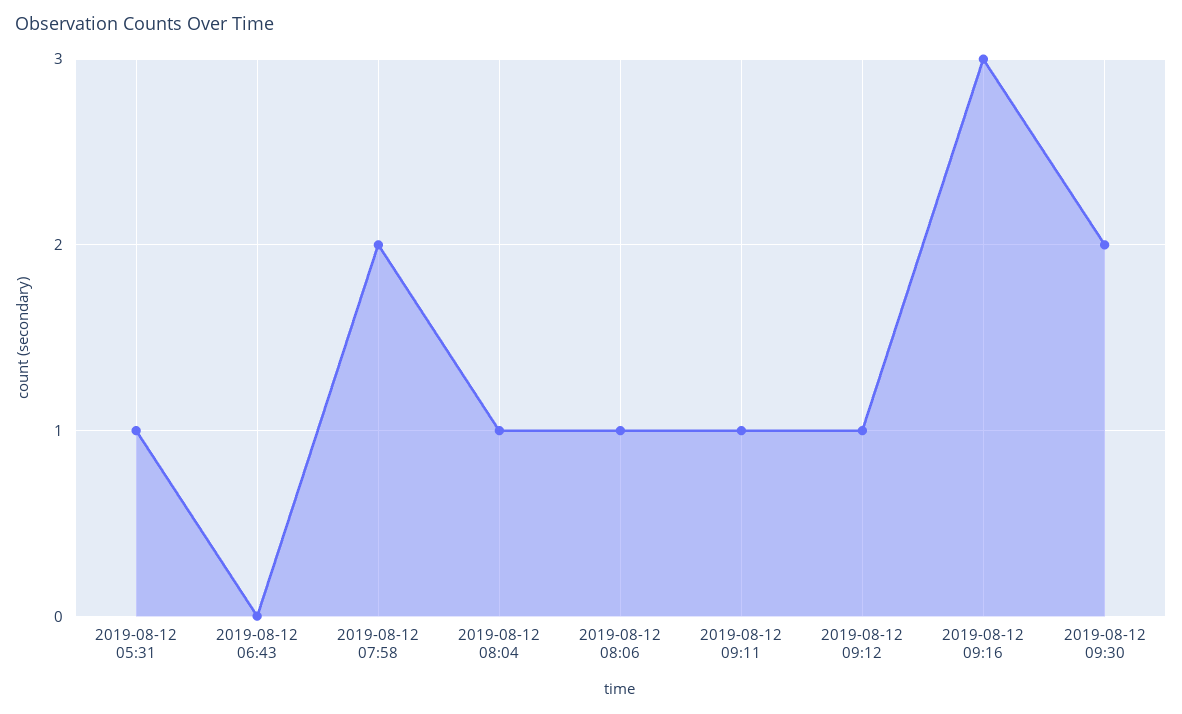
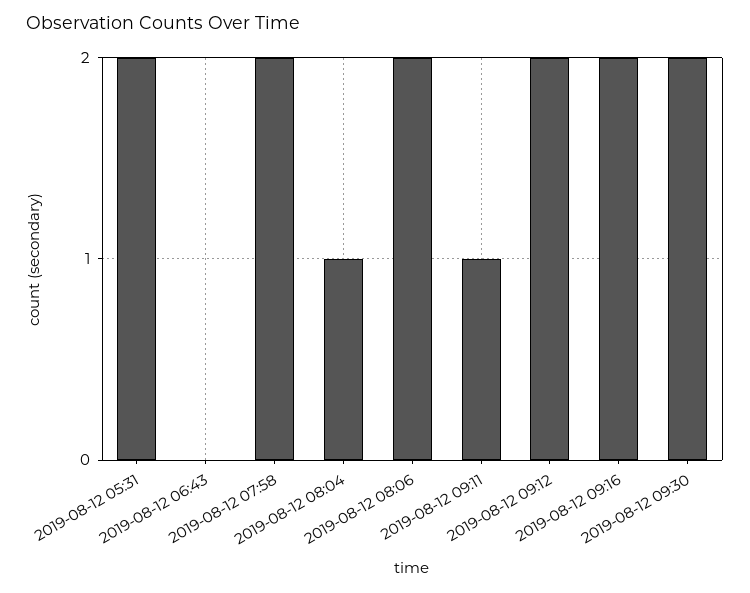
2019-08-12 05:31: 1 -> 2
2019-08-12 08:06: 1 -> 2
2019-08-12 09:12: 1 -> 2
2019-08-12 09:16: 3 -> 2

